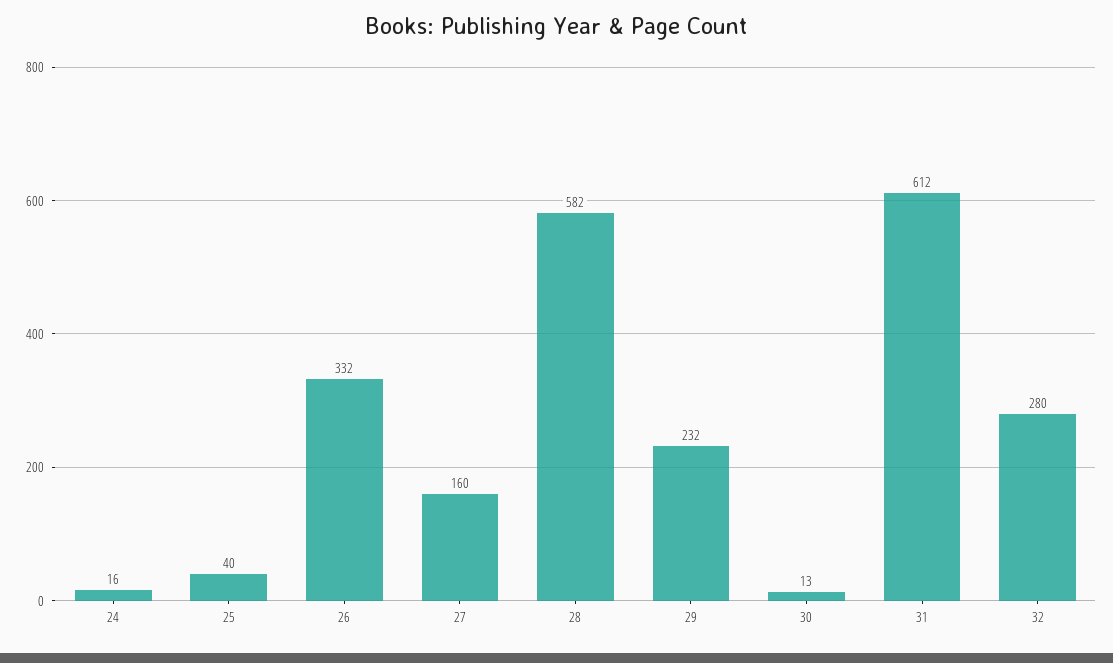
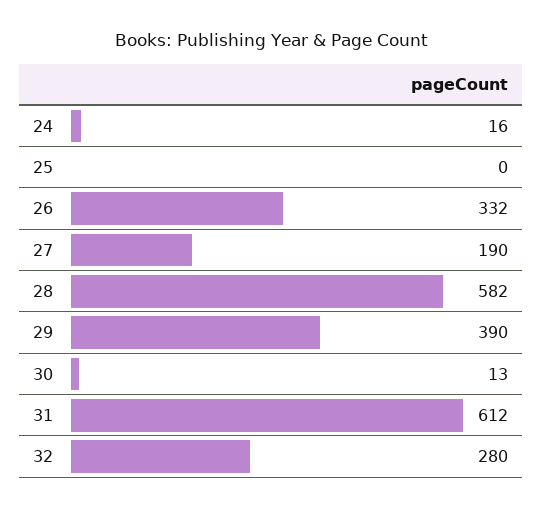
25: 40 -> 0
27: 160 -> 190
29: 232 -> 390

